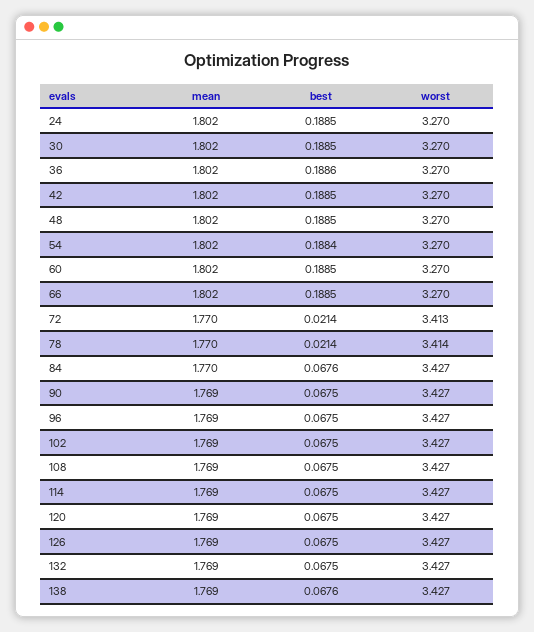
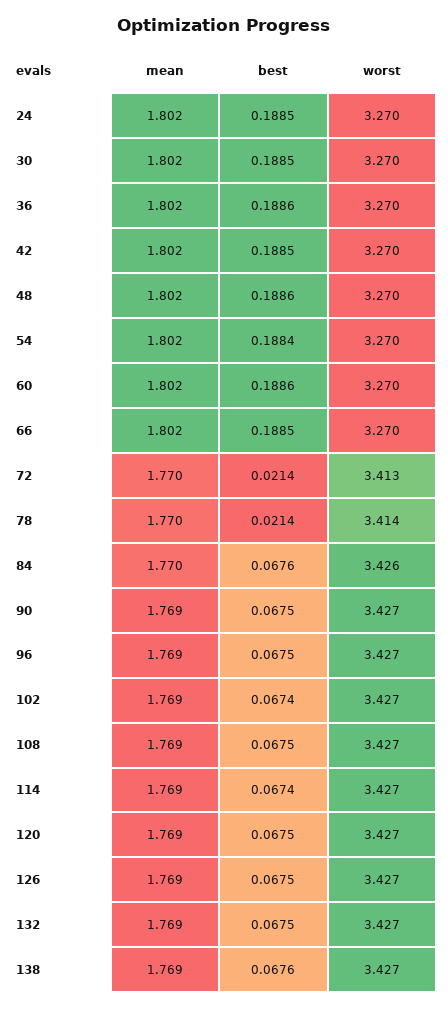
best, 48: 0.1885 -> 0.1886
best, 60: 0.1885 -> 0.1886
worst, 84: 3.427 -> 3.426
best, 102: 0.0675 -> 0.0674
best, 114: 0.0675 -> 0.0674

